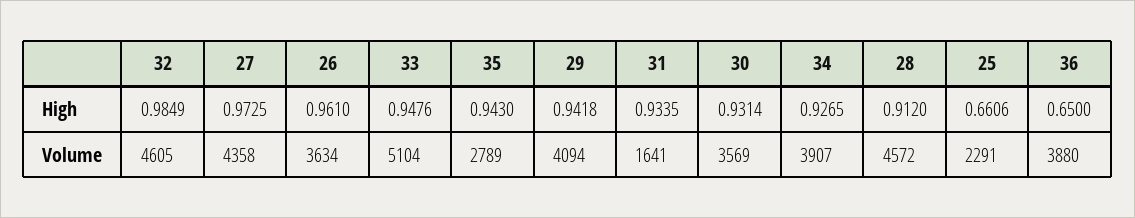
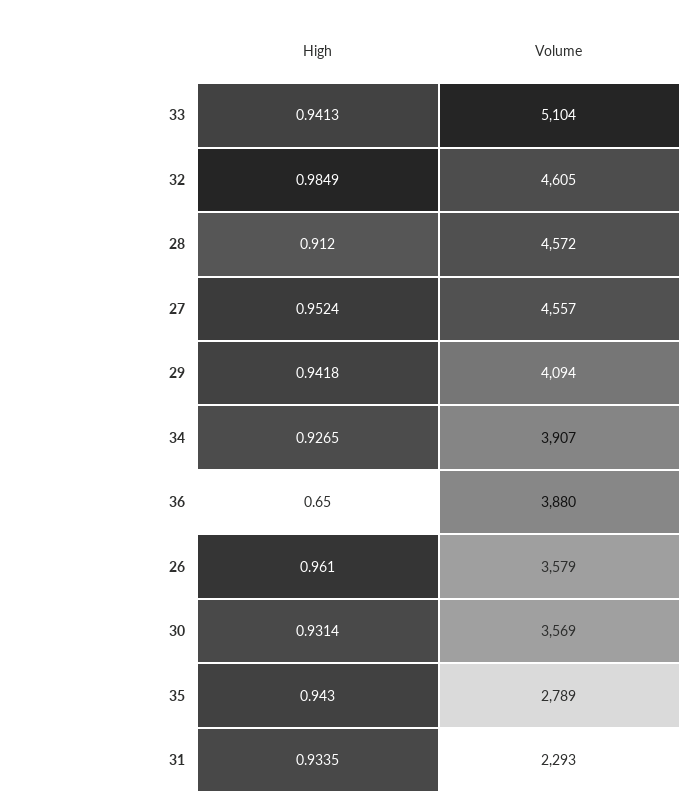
27, High: 0.9725 -> 0.9524
33, High: 0.9476 -> 0.9413
25, High: 0.6606 -> none
27, Volume: 4358 -> 4557
26, Volume: 3634 -> 3579
31, Volume: 1641 -> 2293
25, Volume: 2291 -> none

